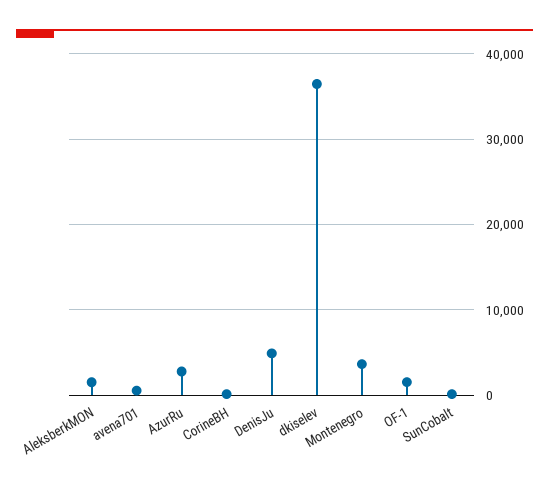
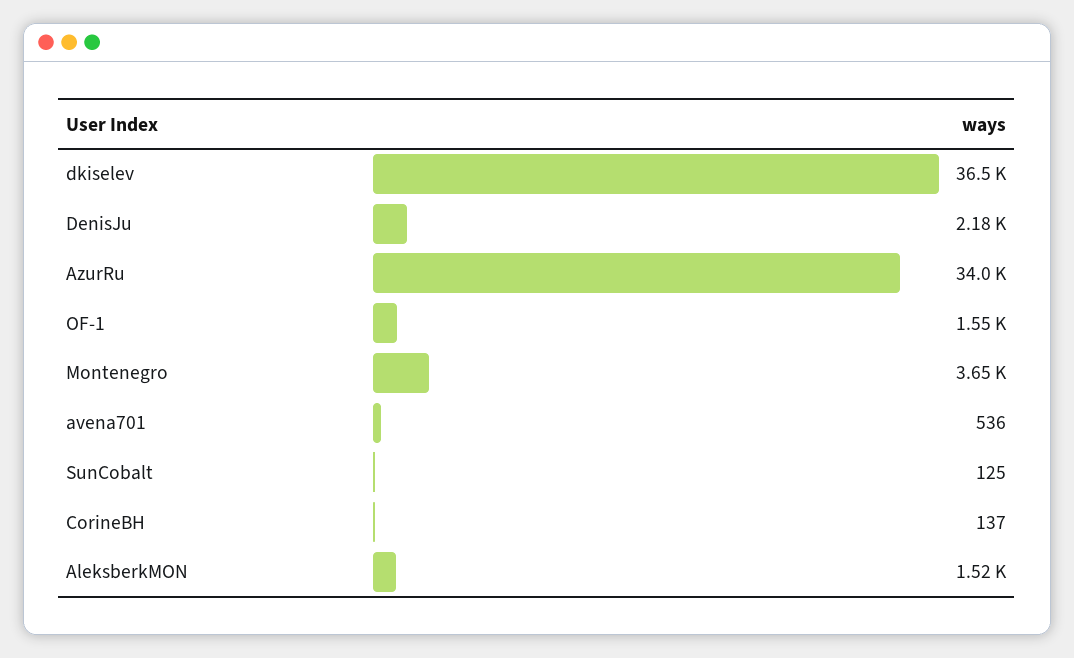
AzurRu: 3000 -> 34000
DenisJu: 5000 -> 2180

